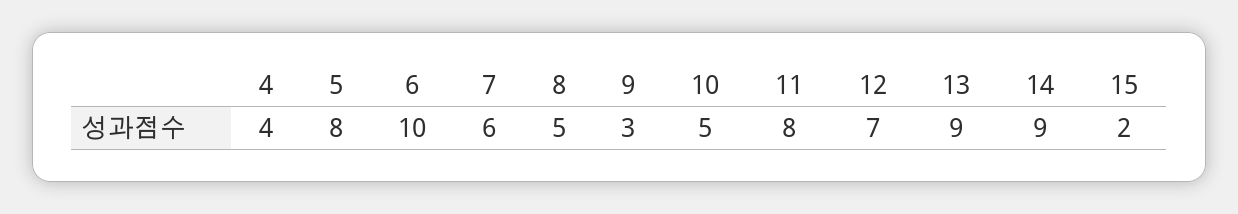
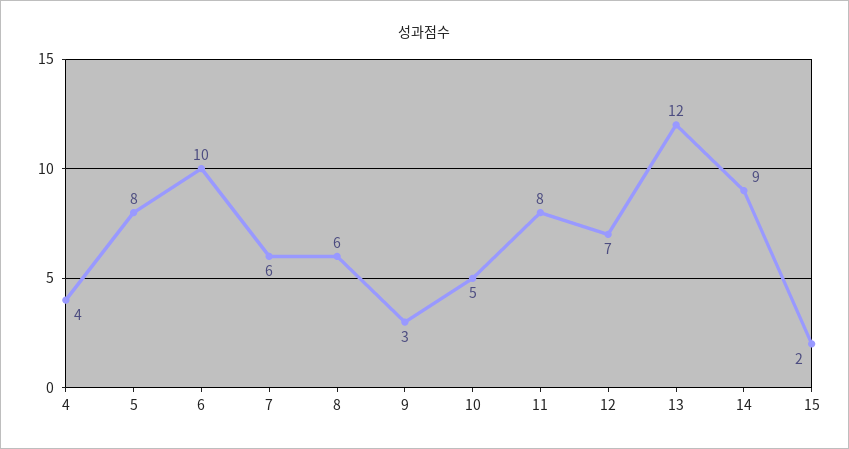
8: 5 -> 6
13: 9 -> 12

